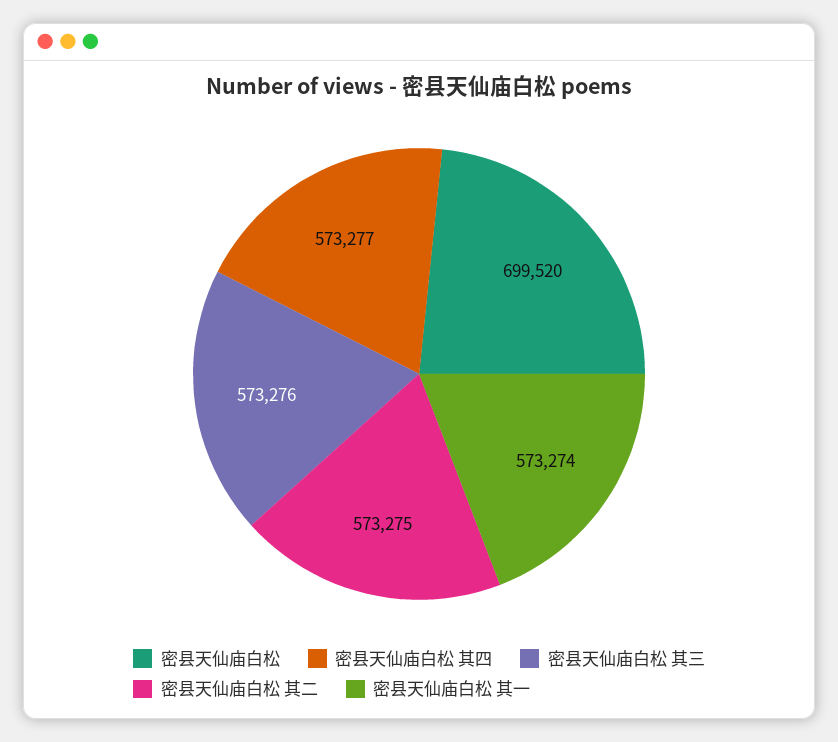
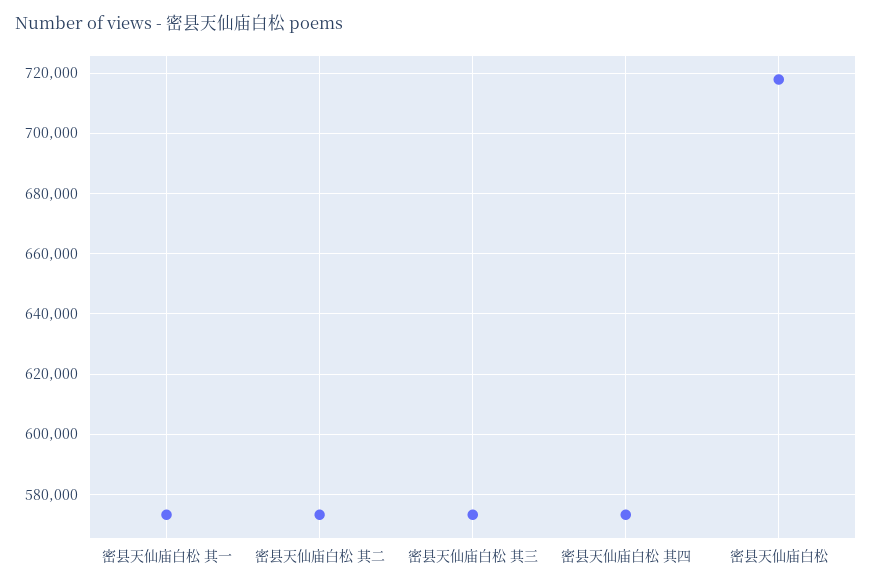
密县天仙庙白松: 699520 -> 718000

